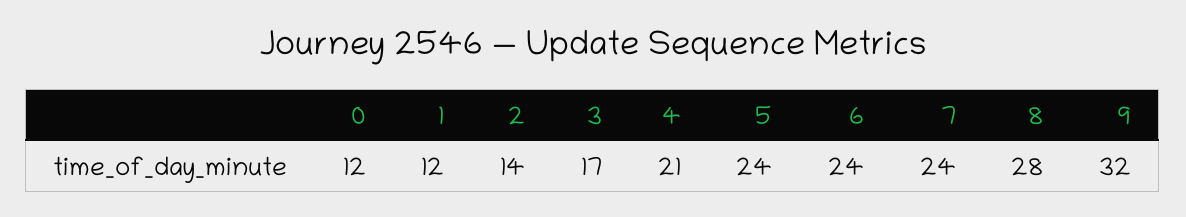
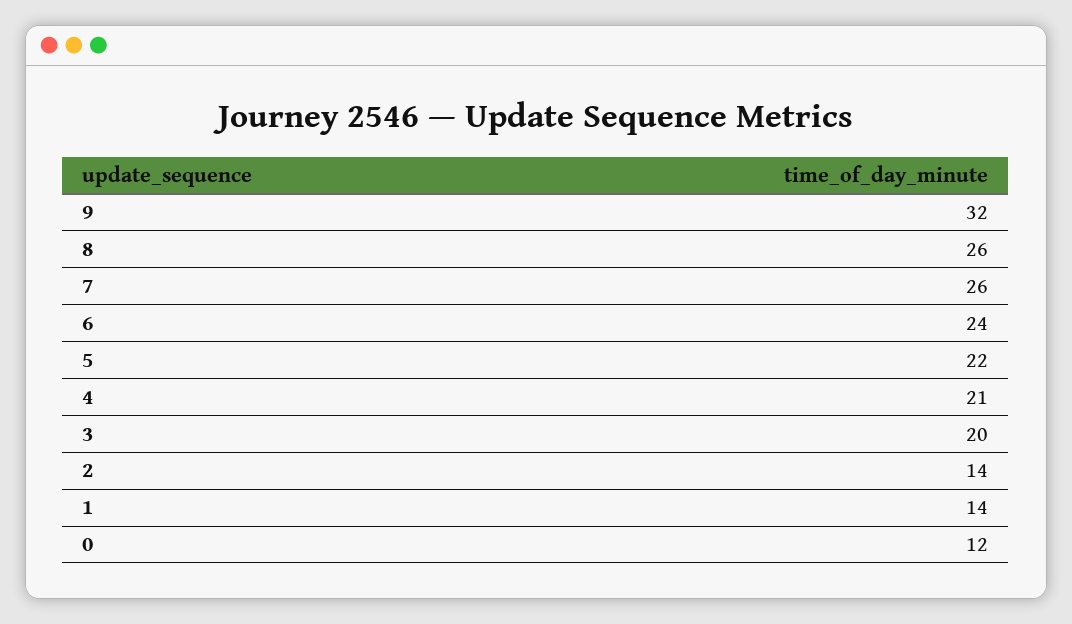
1: 12 -> 14
3: 17 -> 20
5: 24 -> 22
7: 24 -> 26
8: 28 -> 26

